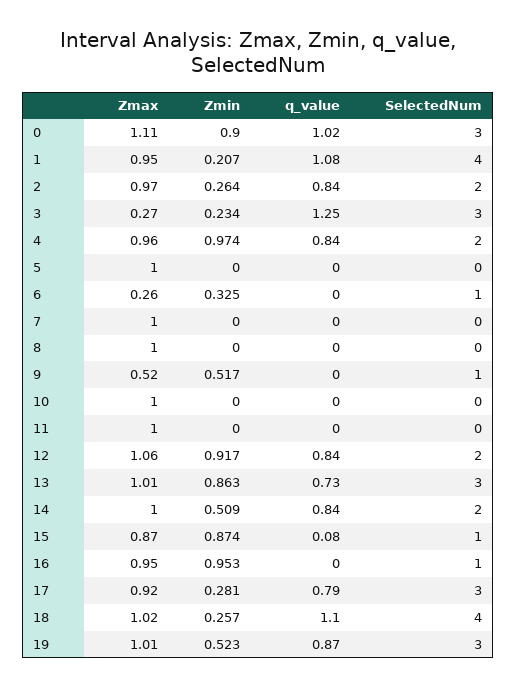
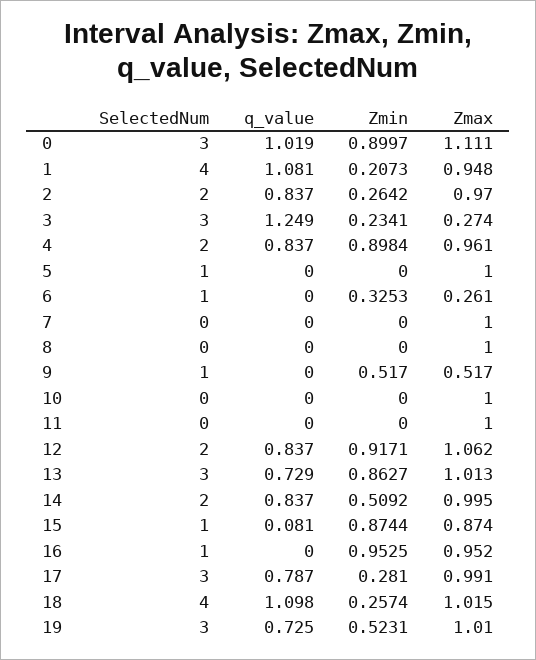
Zmin, 4: 0.974 -> 0.8984
SelectedNum, 5: 0 -> 1
Zmax, 17: 0.92 -> 0.991
q_value, 19: 0.87 -> 0.725

